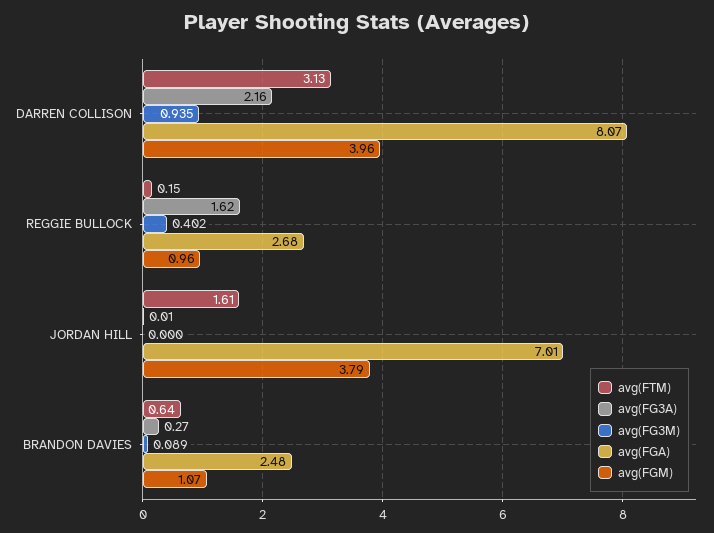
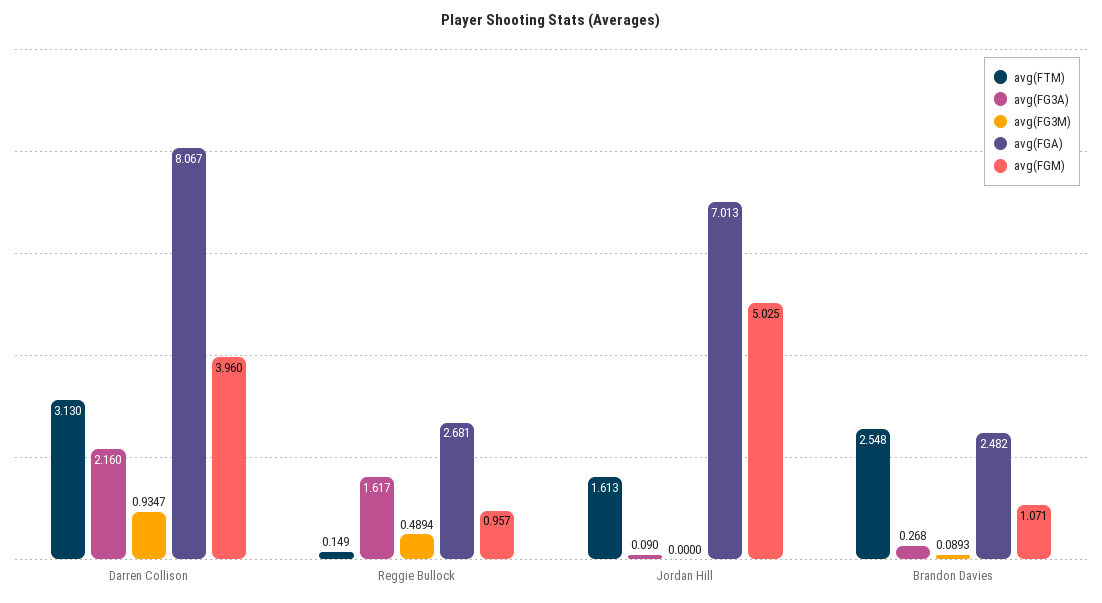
avg(FG3M), REGGIE BULLOCK: 0.402 -> 0.4894
avg(FG3A), JORDAN HILL: 0.01 -> 0.09
avg(FGM), JORDAN HILL: 3.79 -> 5.025
avg(FTM), BRANDON DAVIES: 0.64 -> 2.548

